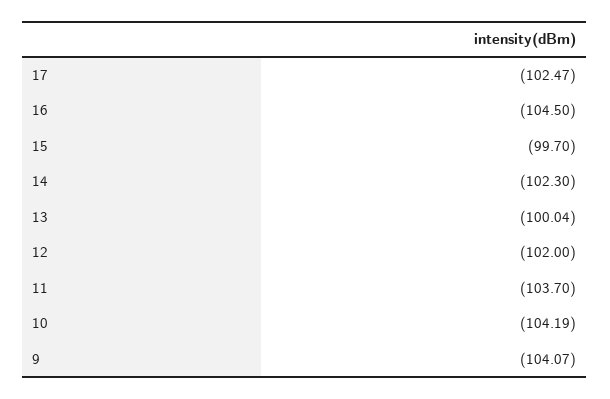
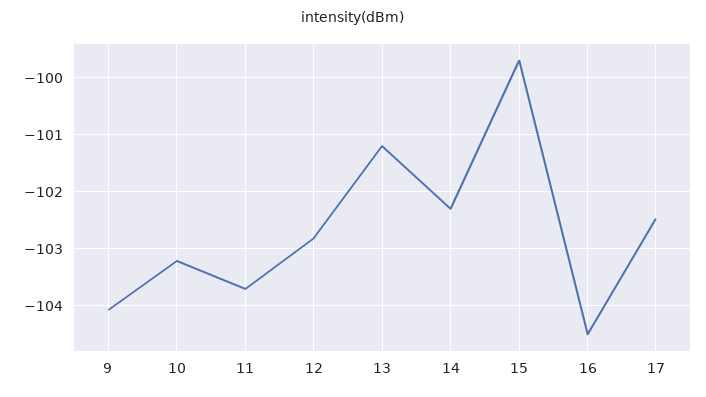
13: -100.04 -> -101.2
12: -102 -> -102.8
10: -104.19 -> -103.2

